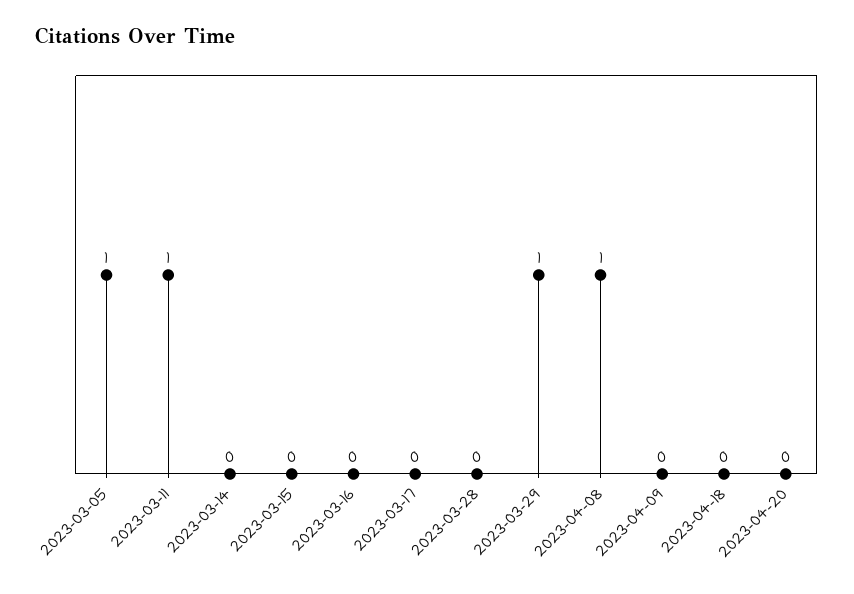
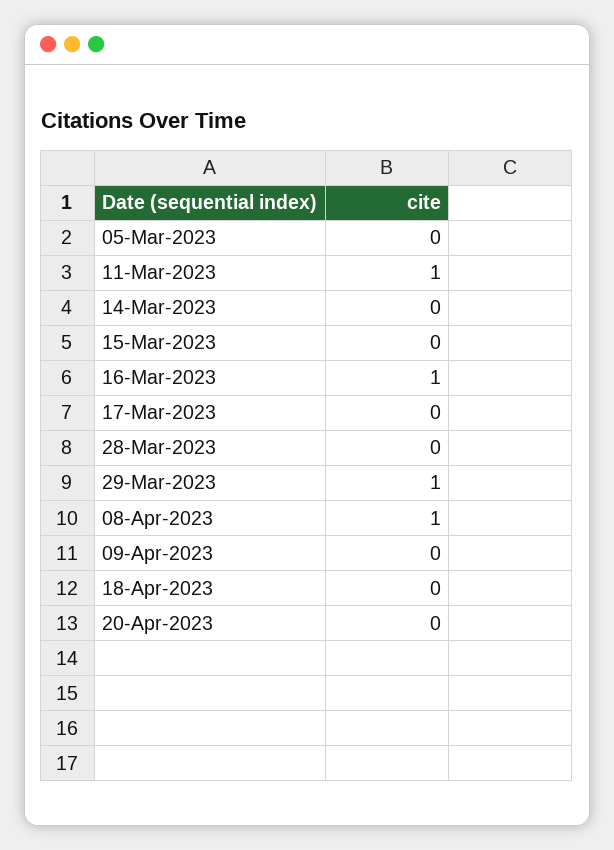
2023-03-05: 1 -> 0
2023-03-16: 0 -> 1

